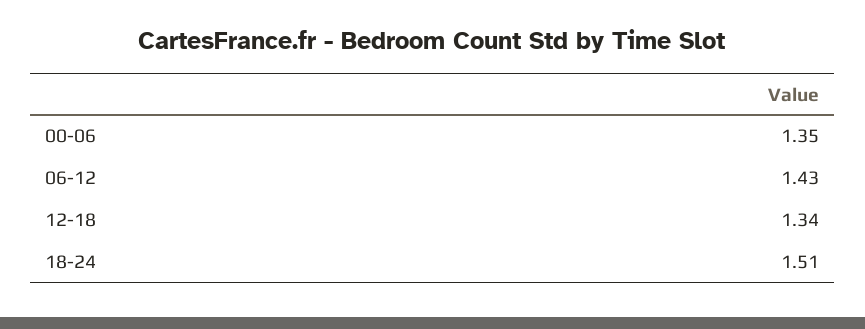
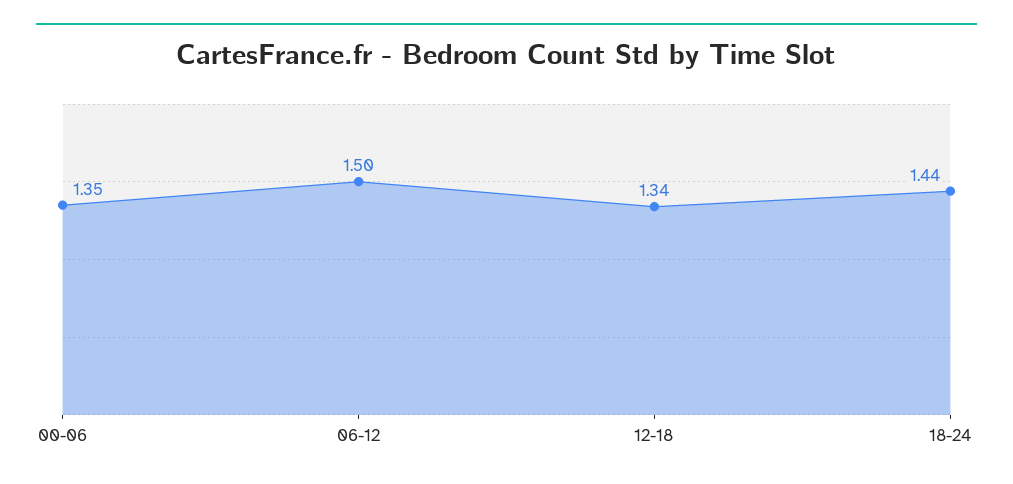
06-12: 1.43 -> 1.5
18-24: 1.51 -> 1.44

